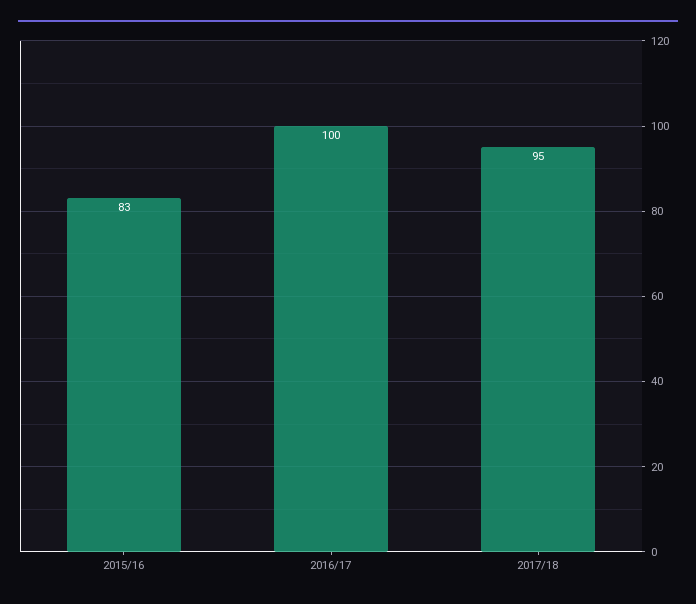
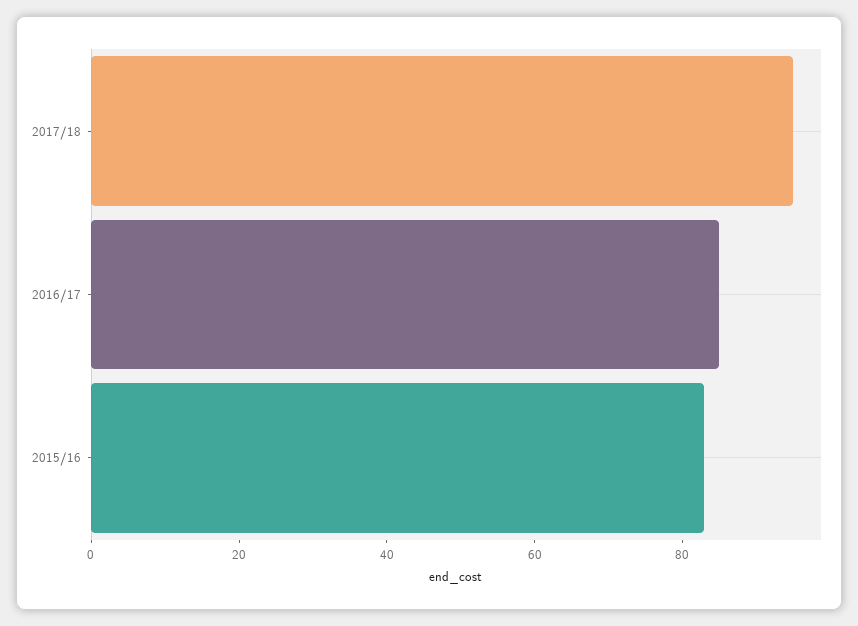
2016/17: 100 -> 85

